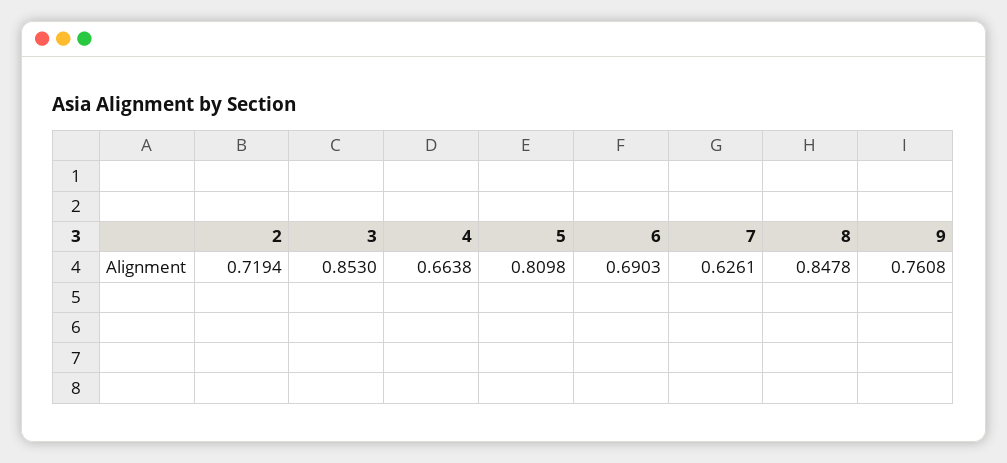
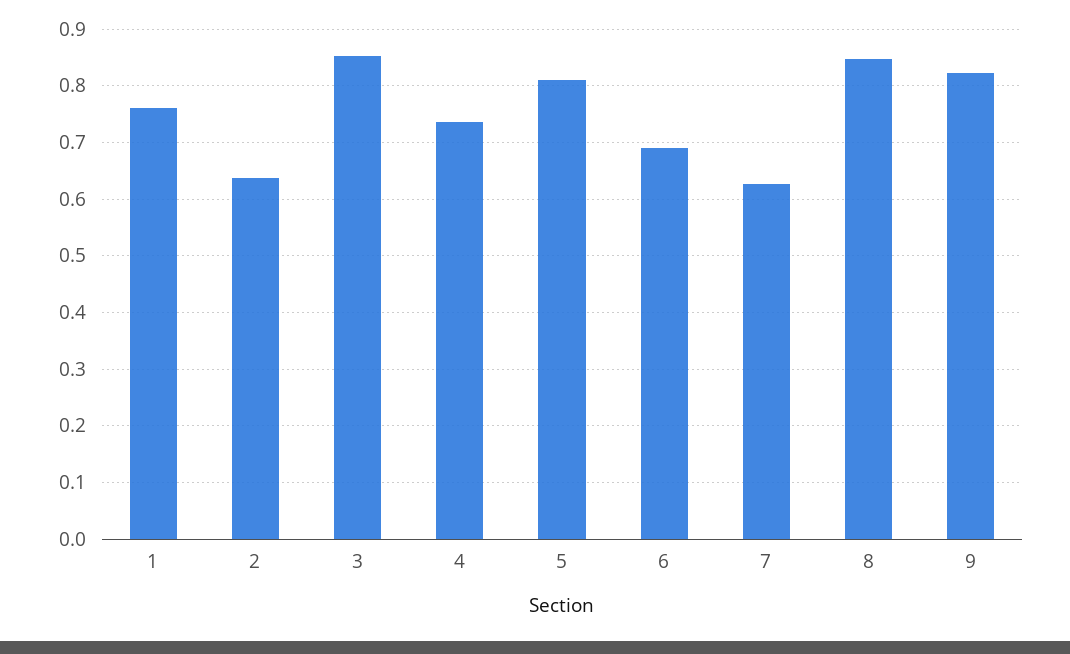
2: 0.7194 -> 0.64
4: 0.6638 -> 0.74
9: 0.7608 -> 0.82
1: none -> 0.76

